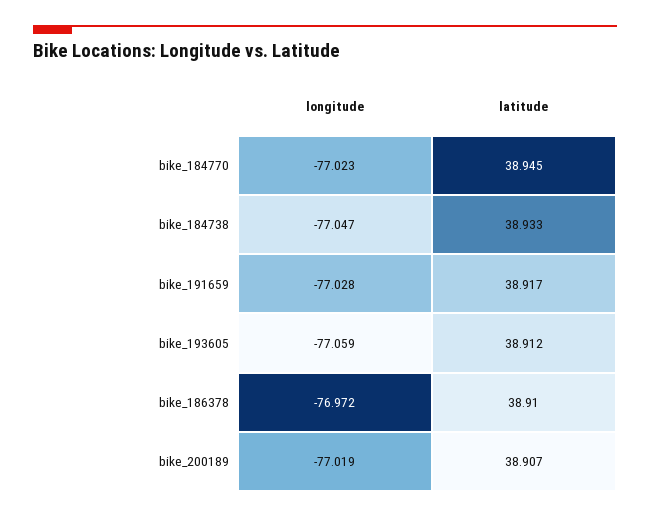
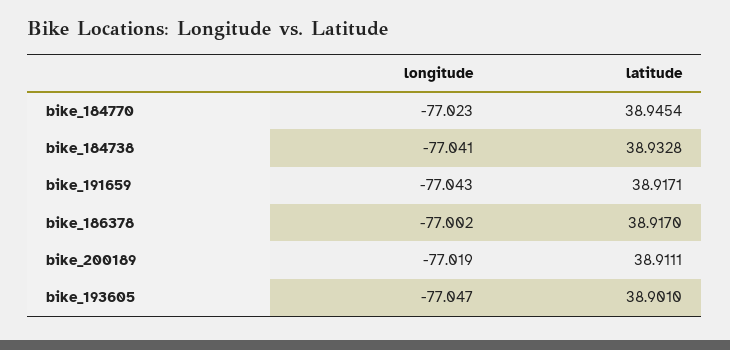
longitude, bike_184738: -77.047 -> -77.041
longitude, bike_191659: -77.028 -> -77.043
longitude, bike_193605: -77.059 -> -77.047
latitude, bike_193605: 38.912 -> 38.901
longitude, bike_186378: -76.972 -> -77.002
latitude, bike_186378: 38.91 -> 38.917
latitude, bike_200189: 38.907 -> 38.9111

